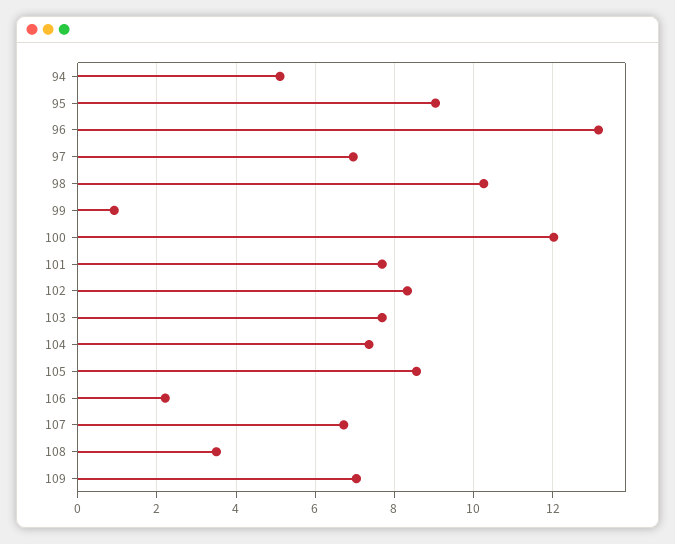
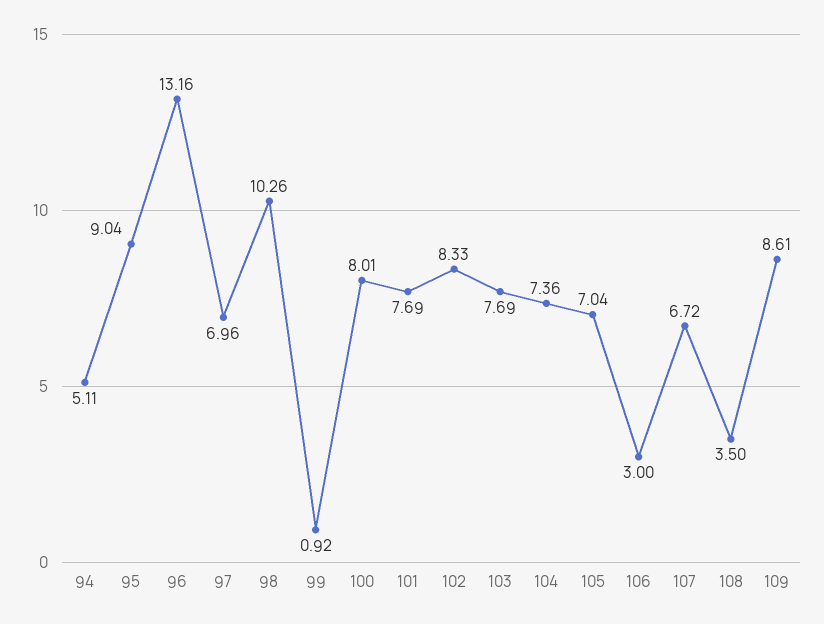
100: 12 -> 8.01
105: 8.6 -> 7.04
106: 2.2 -> 3
109: 7 -> 8.61

